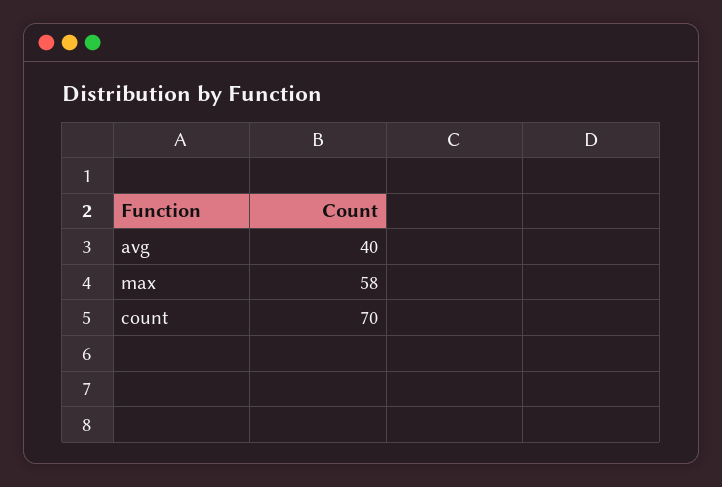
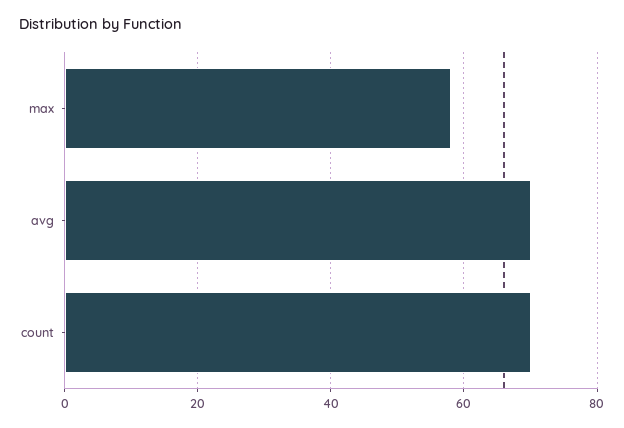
avg: 40 -> 70

